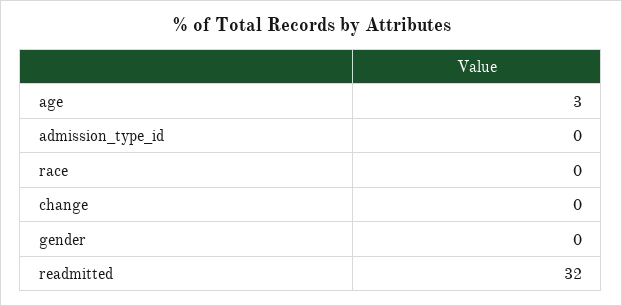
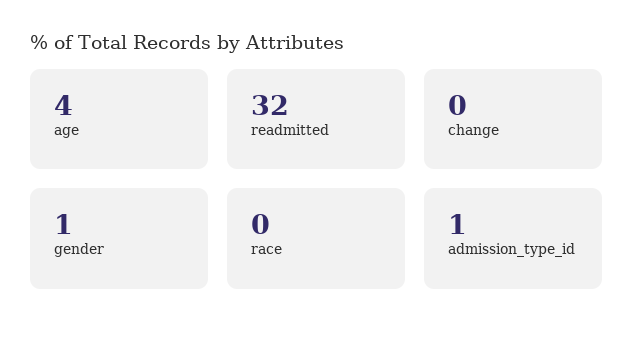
age: 3 -> 4
admission_type_id: 0 -> 1
gender: 0 -> 1

